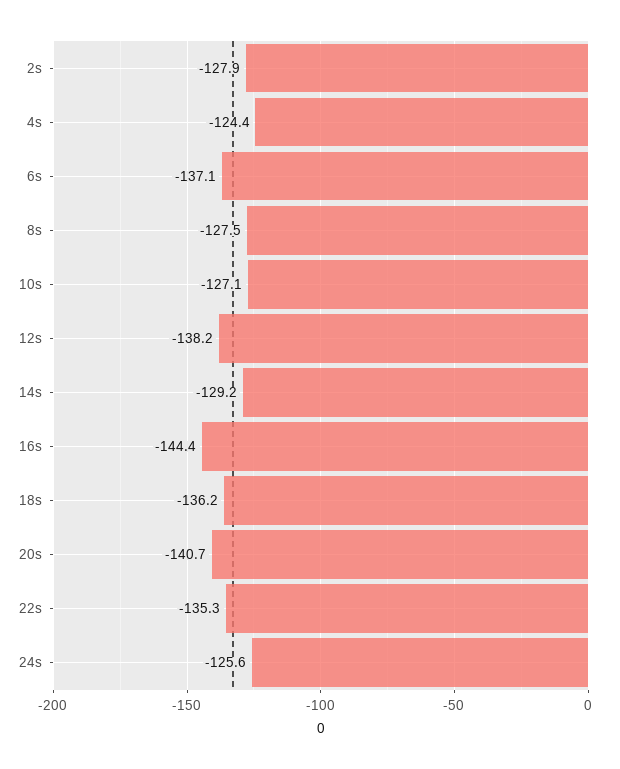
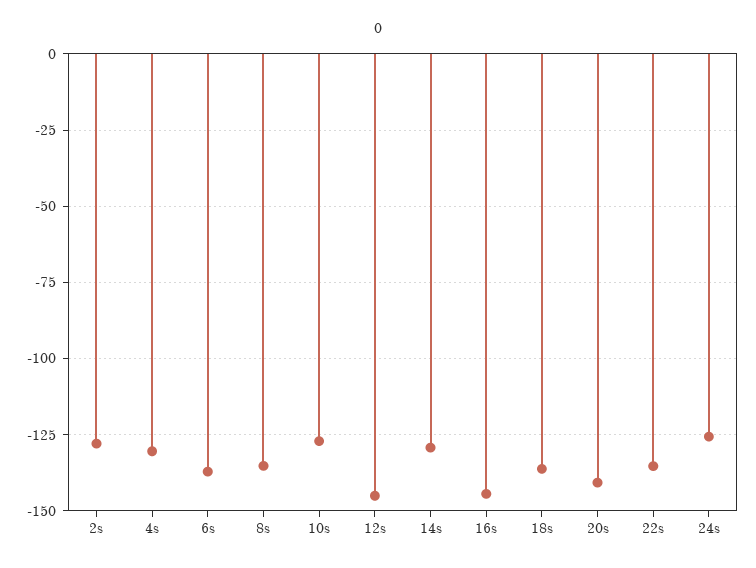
4s: -124.4 -> -130
8s: -127.5 -> -135
12s: -138.2 -> -145

